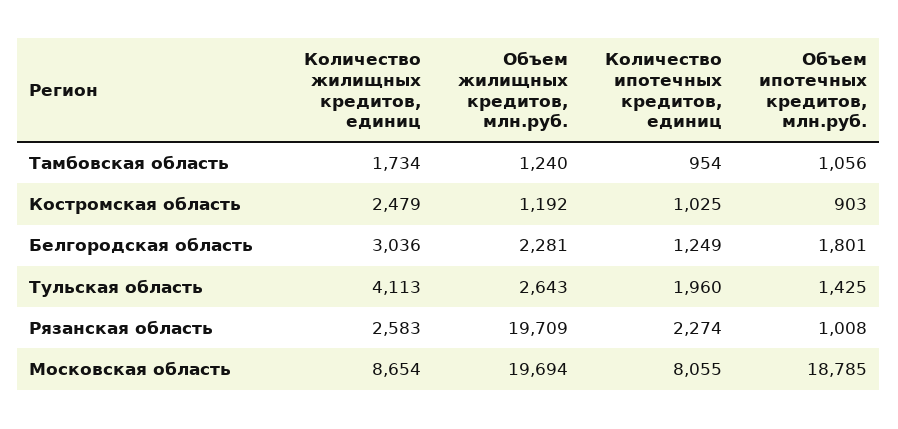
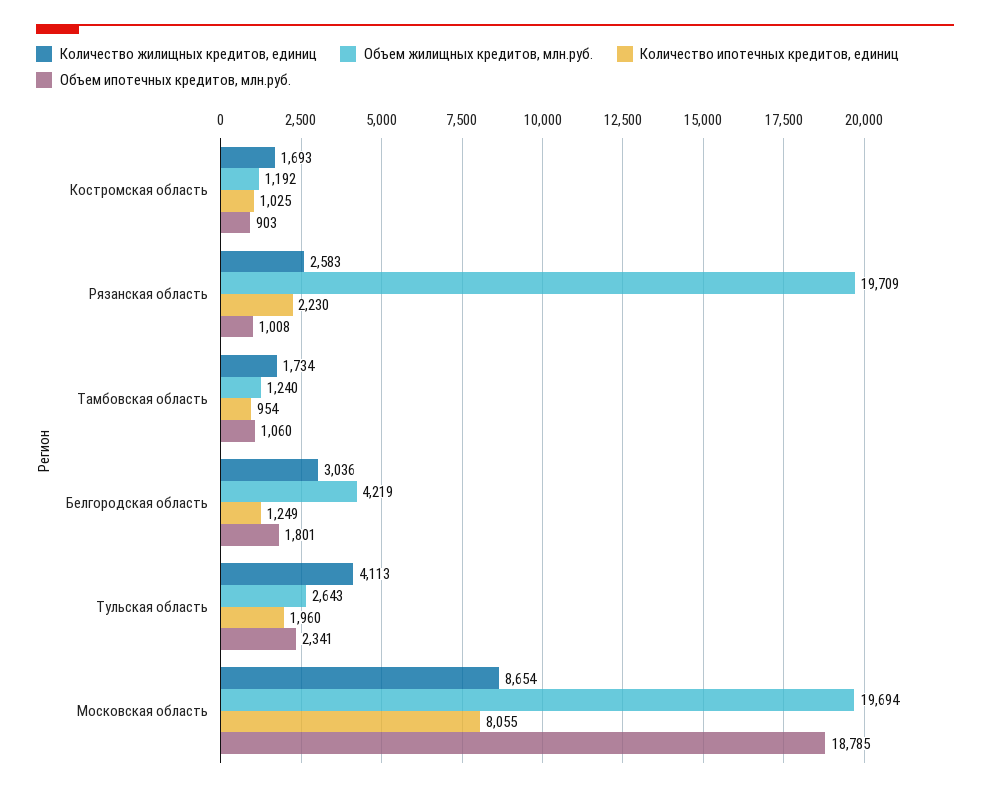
Объем ипотечных кредитов, млн.руб., Тамбовская область: 1056 -> 1060
Количество жилищных кредитов, единиц, Костромская область: 2479 -> 1693
Объем жилищных кредитов, млн.руб., Белгородская область: 2281 -> 4219
Объем ипотечных кредитов, млн.руб., Тульская область: 1425 -> 2341
Количество ипотечных кредитов, единиц, Рязанская область: 2274 -> 2230

